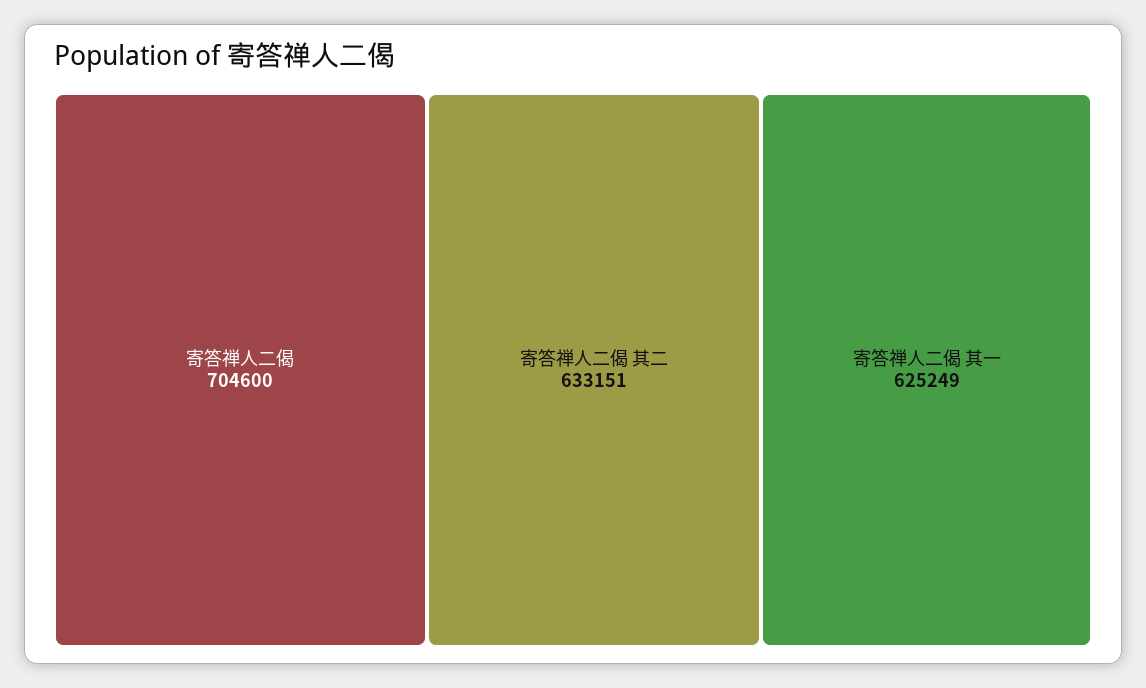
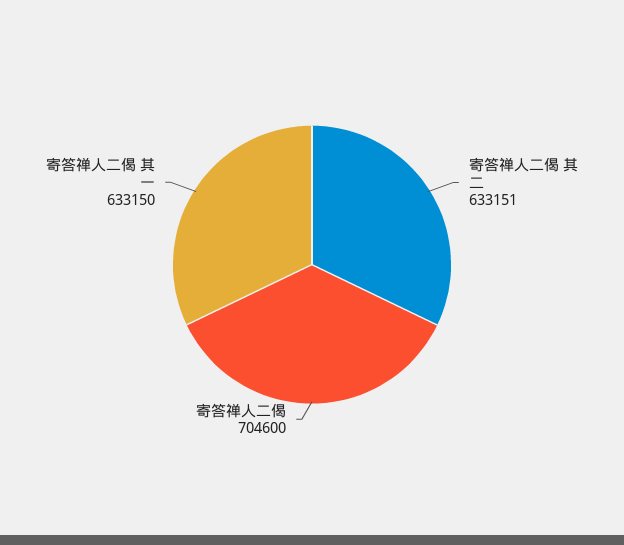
寄答禅人二偈 其一: 625249 -> 633150

